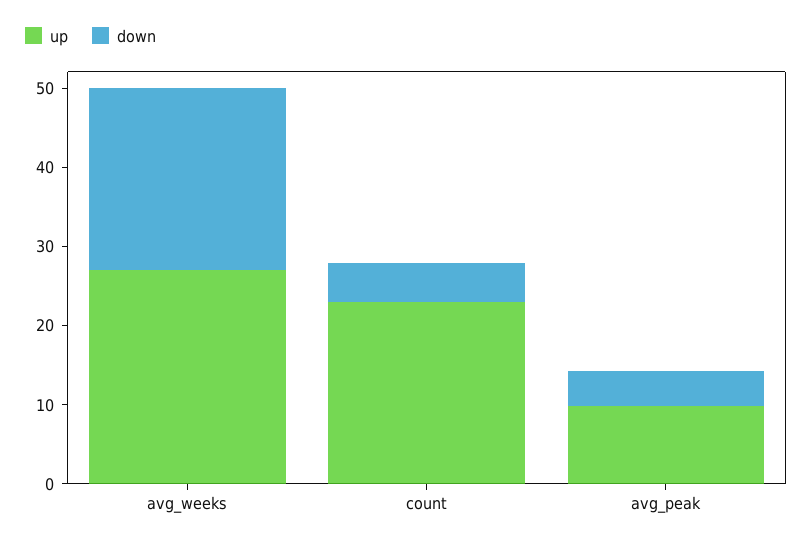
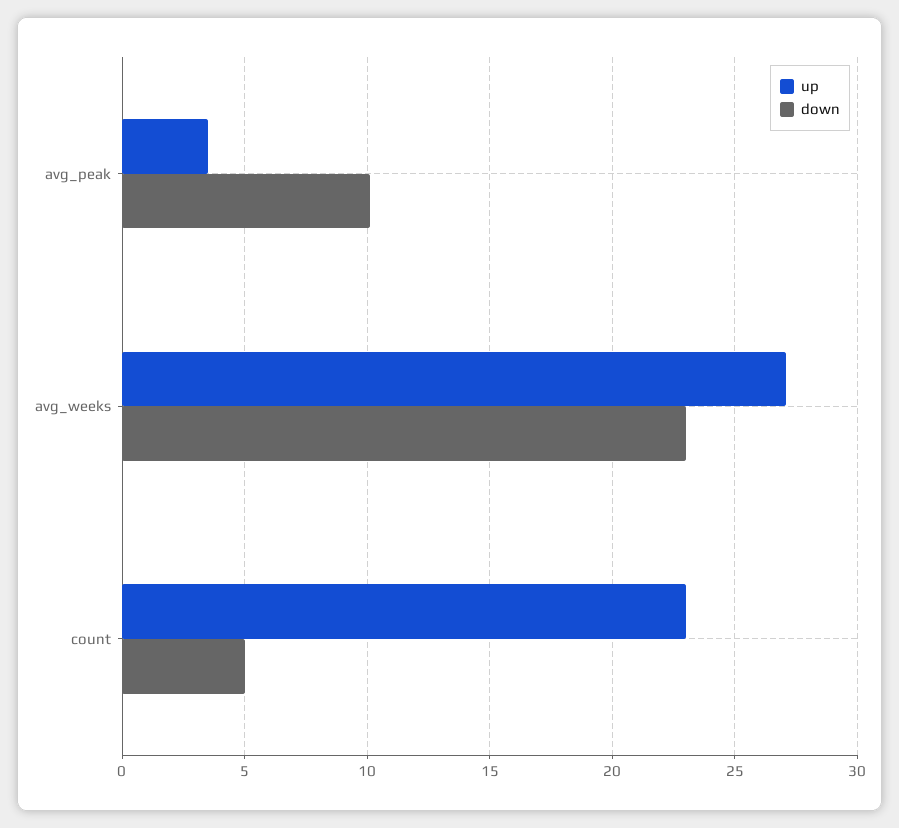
up, avg_peak: 10 -> 3.5
down, avg_peak: 4 -> 10

